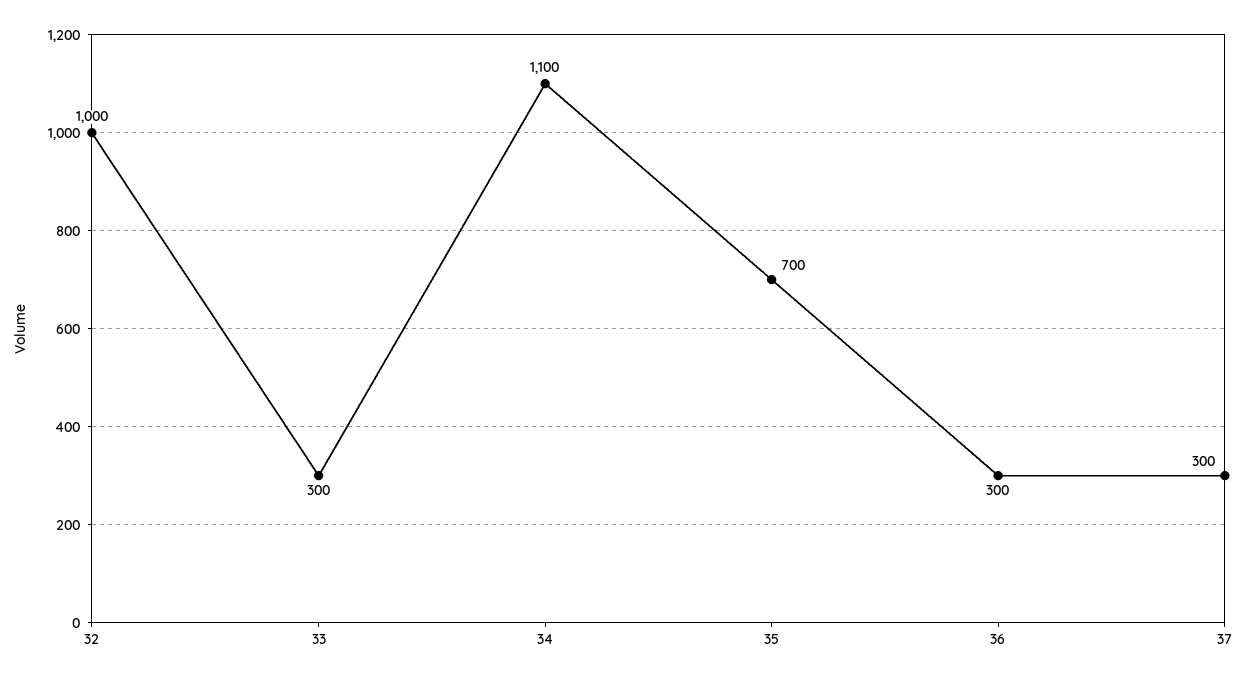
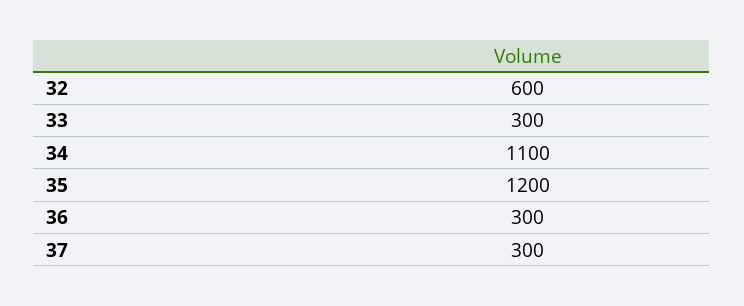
32: 1000 -> 600
35: 700 -> 1200

